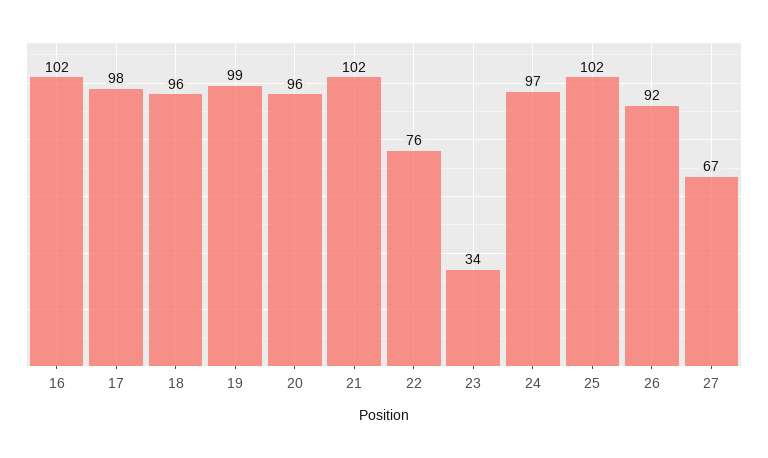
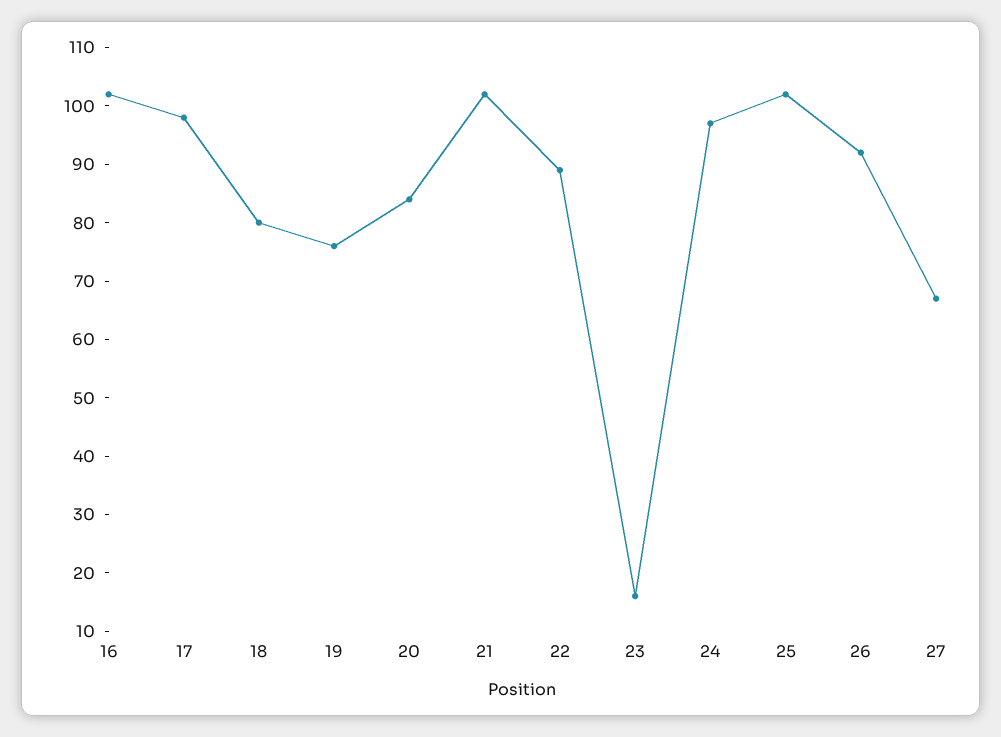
18: 96 -> 80
19: 99 -> 75
20: 96 -> 85
22: 76 -> 90
23: 34 -> 15

